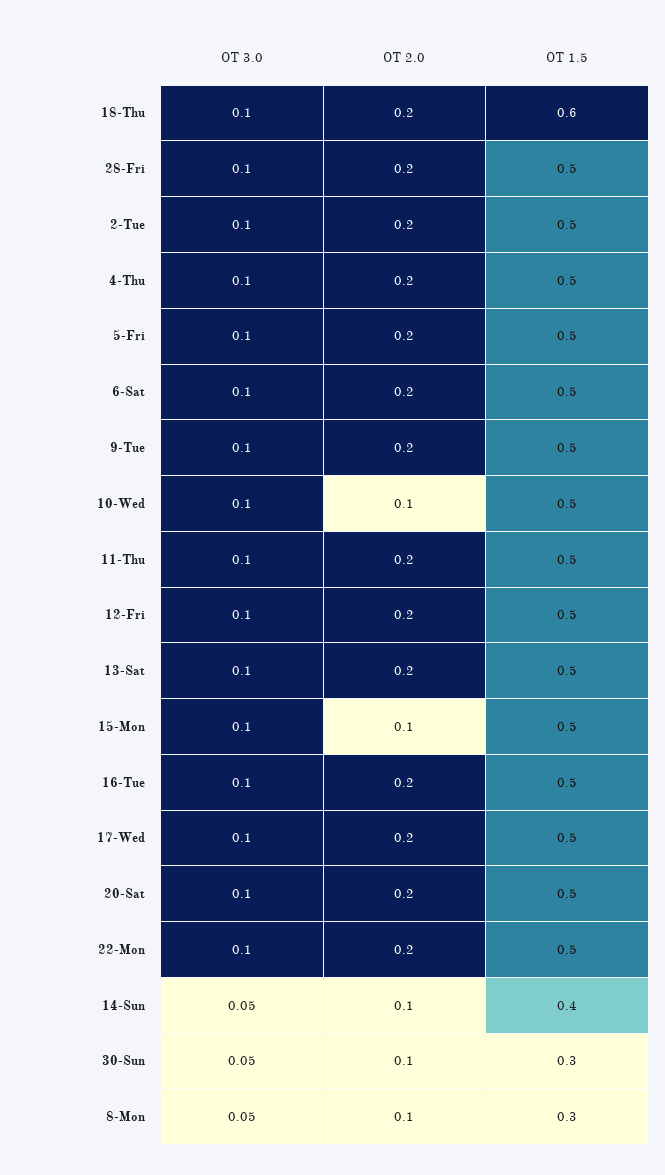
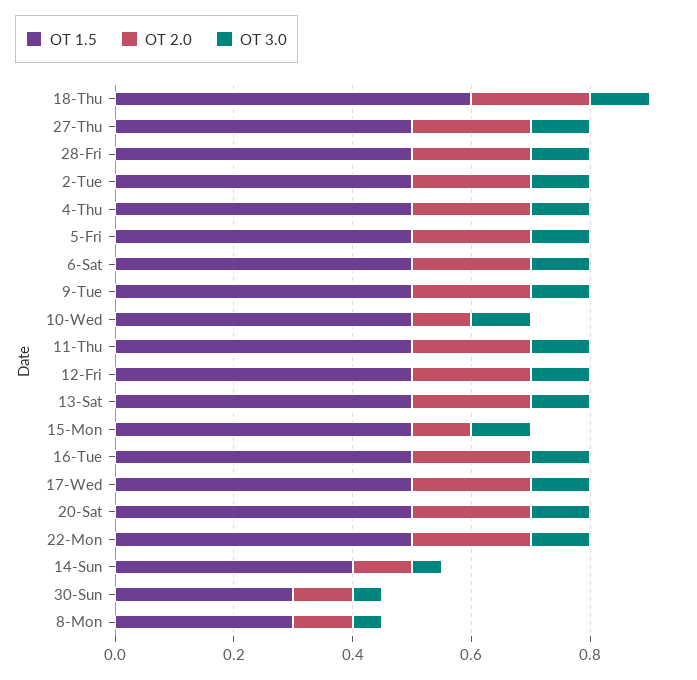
OT 1.5, 27-Thu: none -> 0.5
OT 2.0, 27-Thu: none -> 0.2
OT 3.0, 27-Thu: none -> 0.1

